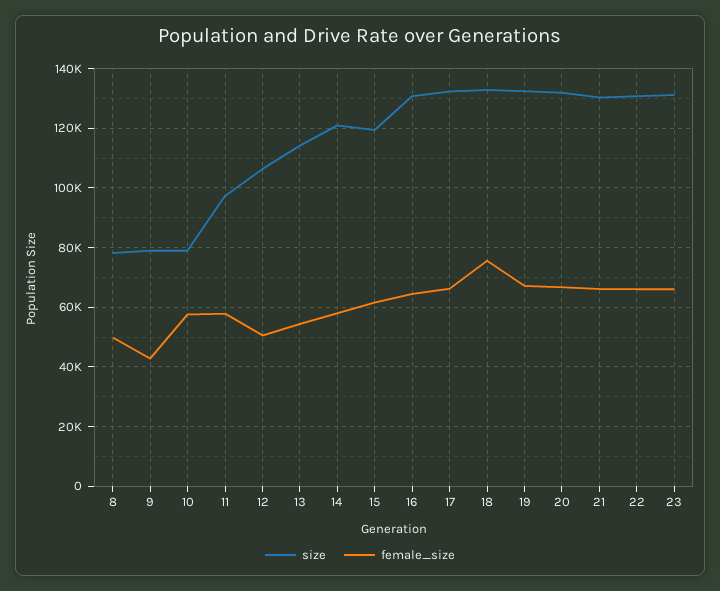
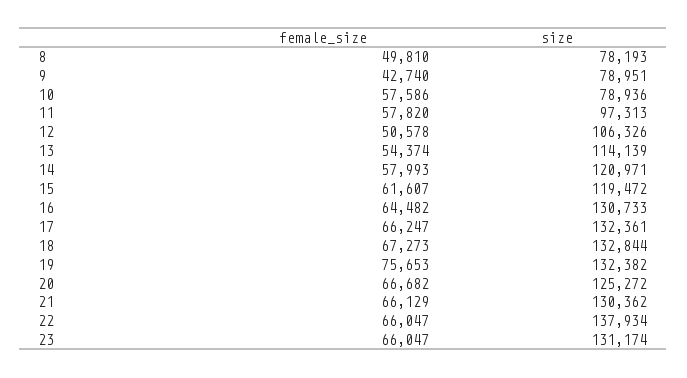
female_size, 18: 75000 -> 67273
female_size, 19: 67500 -> 75653
size, 20: 132500 -> 125272
size, 22: 130000 -> 137934

